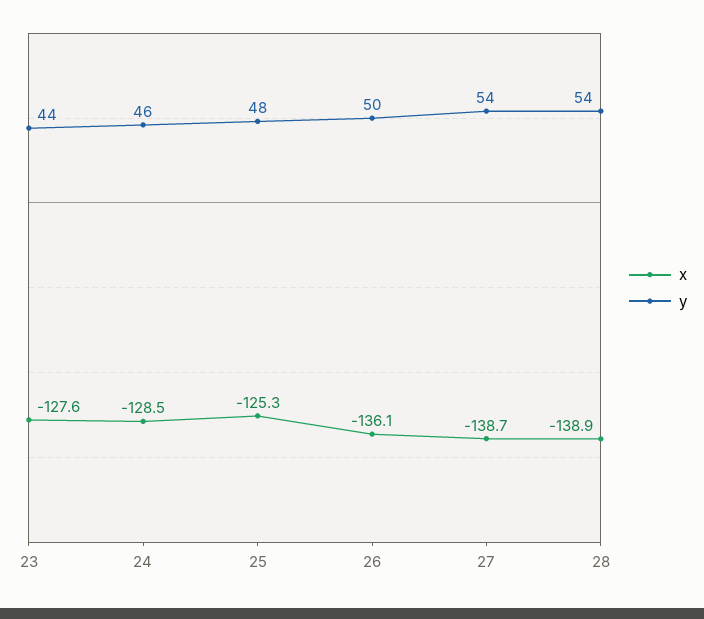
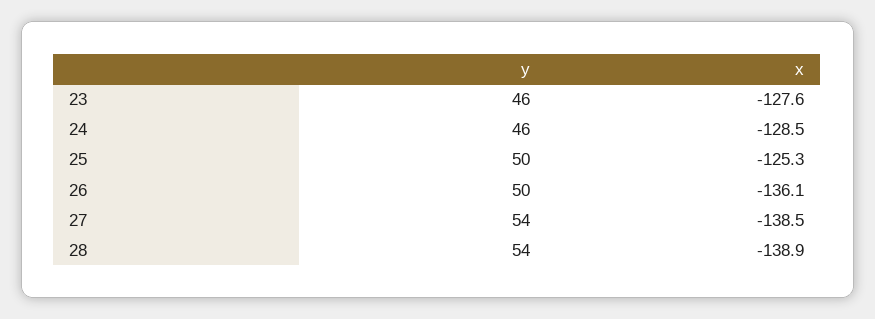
y, 23: 44 -> 46
y, 25: 48 -> 50
x, 27: -138.7 -> -138.5

